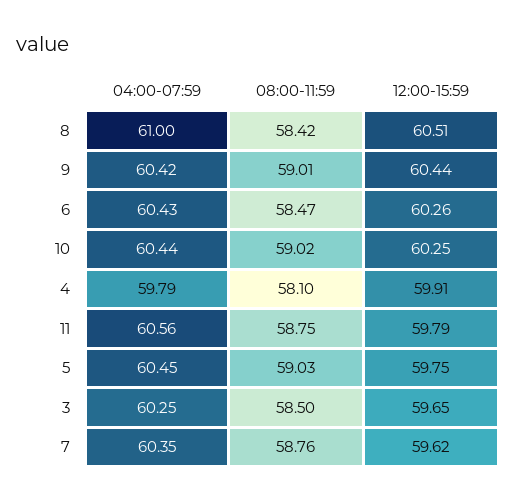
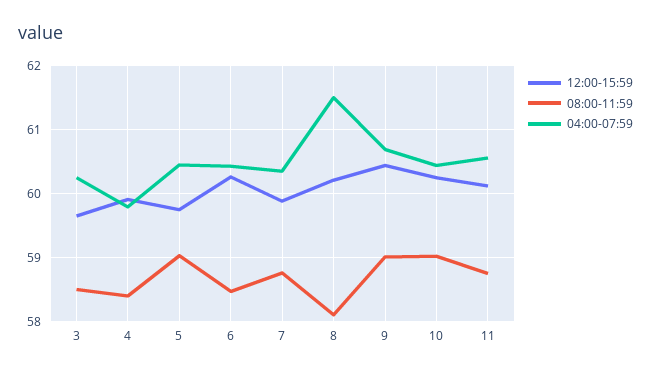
04:00-07:59, 8: 61 -> 61.5
08:00-11:59, 8: 58.42 -> 58.1
12:00-15:59, 8: 60.51 -> 60.2
04:00-07:59, 9: 60.42 -> 60.7
08:00-11:59, 4: 58.1 -> 58.4
12:00-15:59, 11: 59.79 -> 60.1
12:00-15:59, 7: 59.62 -> 59.9

